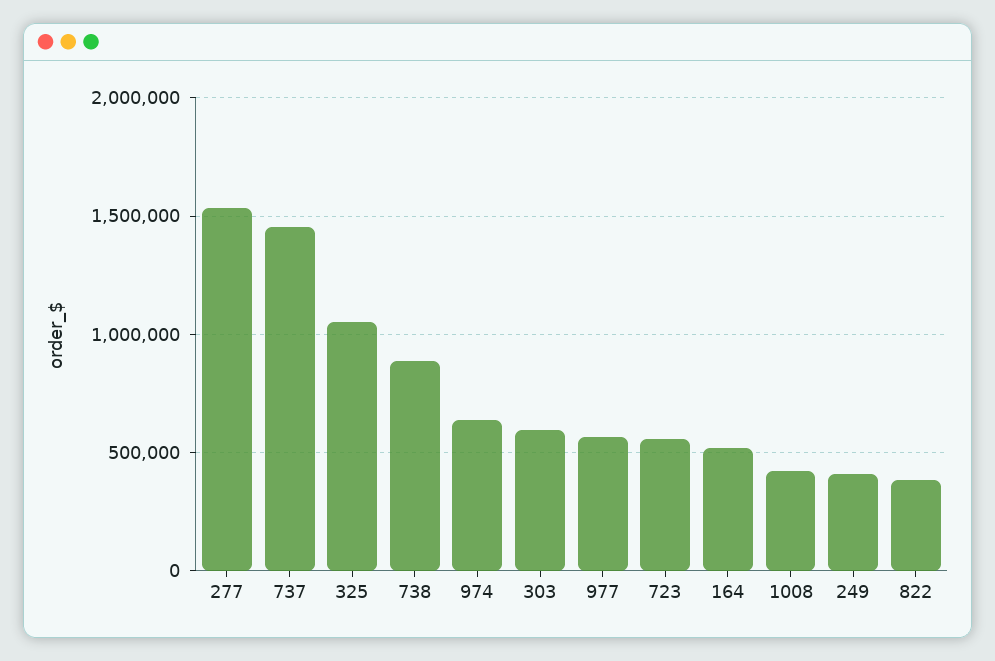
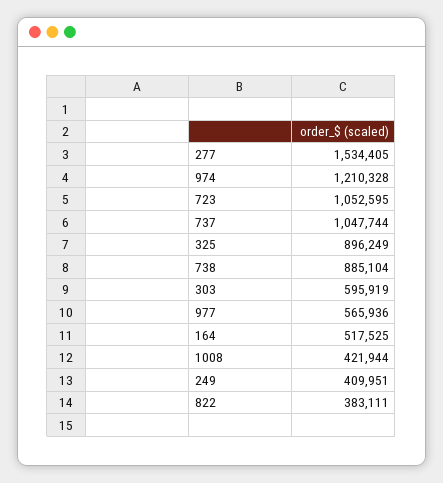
737: 1450000 -> 1047744
325: 1050000 -> 896249
974: 650000 -> 1210328
723: 550000 -> 1052595

